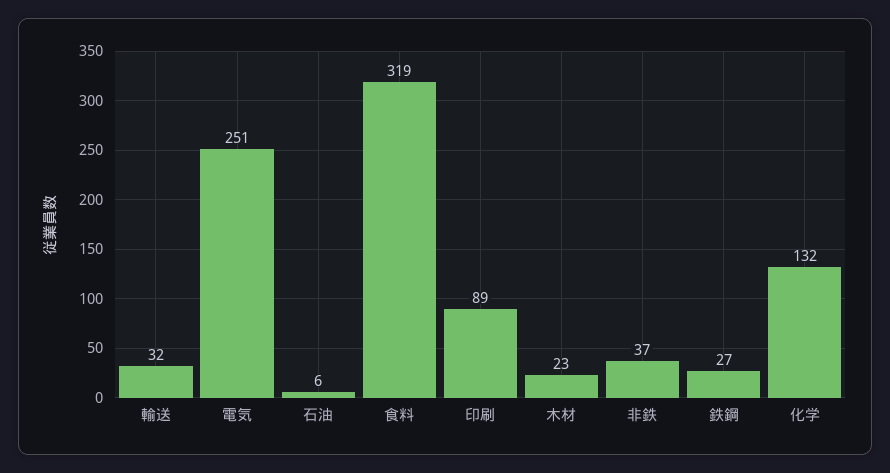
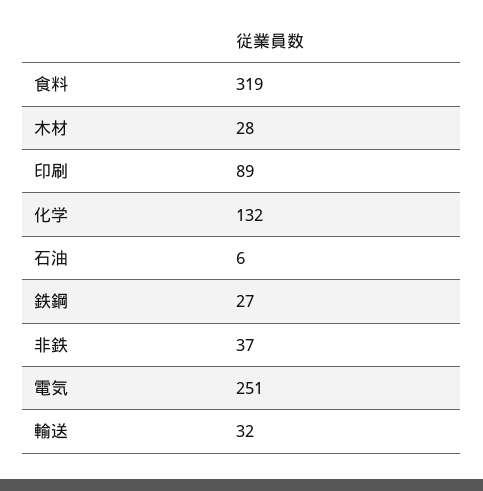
木材: 23 -> 28

